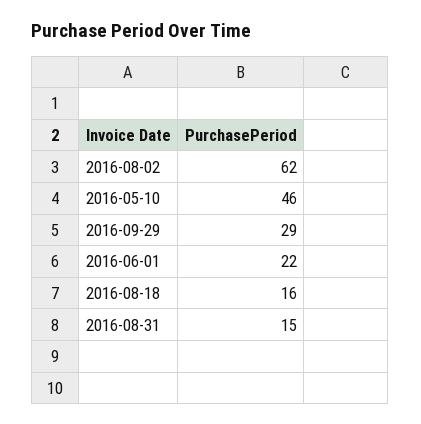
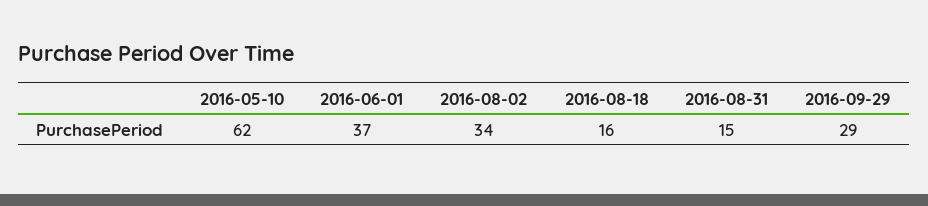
2016-08-02: 62 -> 34
2016-05-10: 46 -> 62
2016-06-01: 22 -> 37

